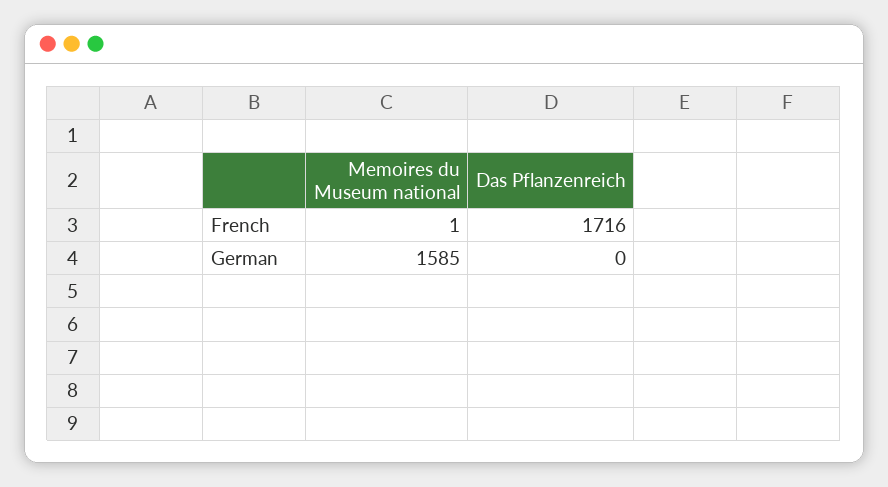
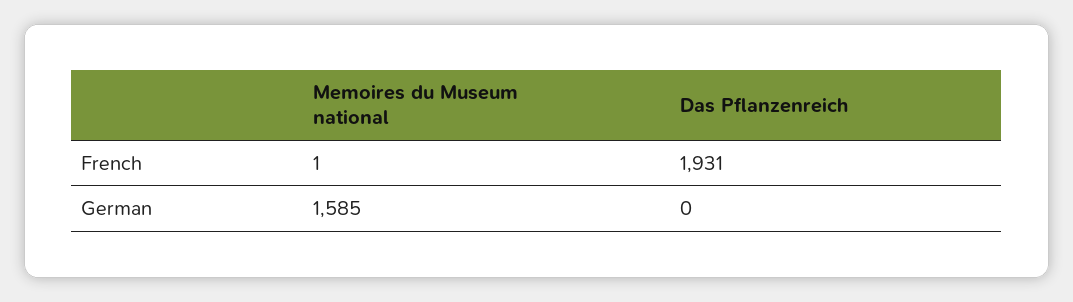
Das Pflanzenreich, French: 1716 -> 1931

